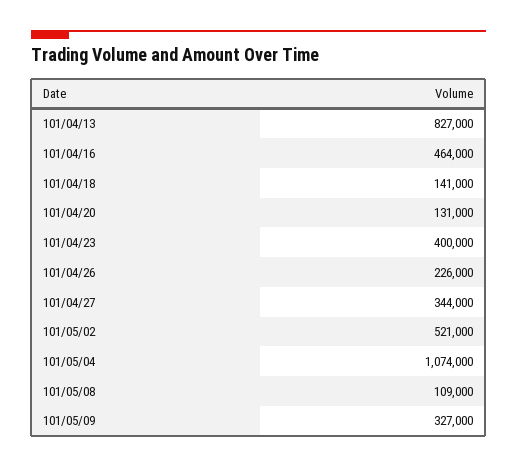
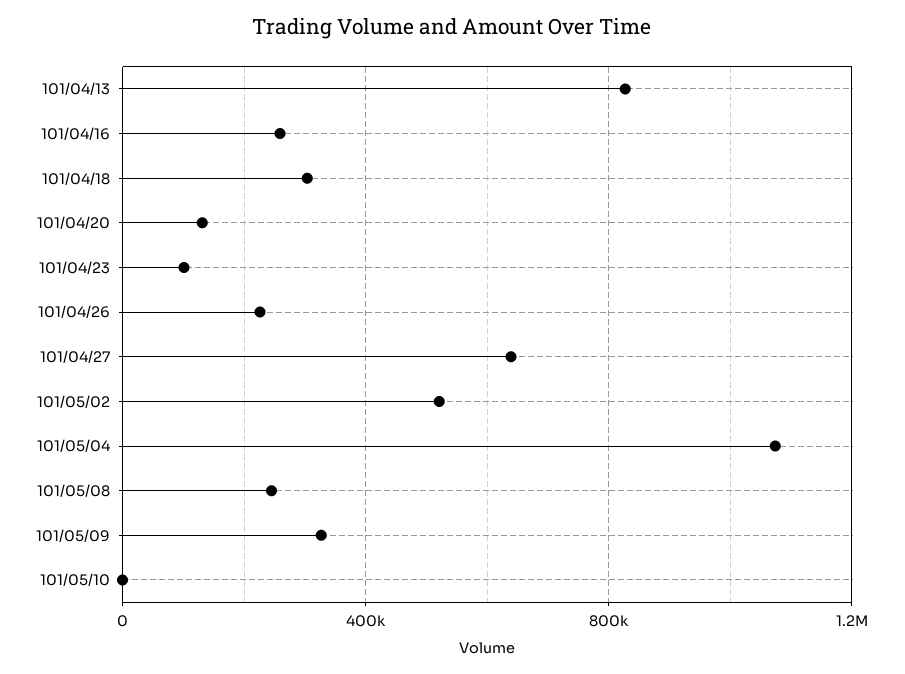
101/04/16: 464000 -> 250000
101/04/18: 141000 -> 300000
101/04/23: 400000 -> 100000
101/04/27: 344000 -> 650000
101/05/08: 109000 -> 250000
101/05/10: none -> 0

